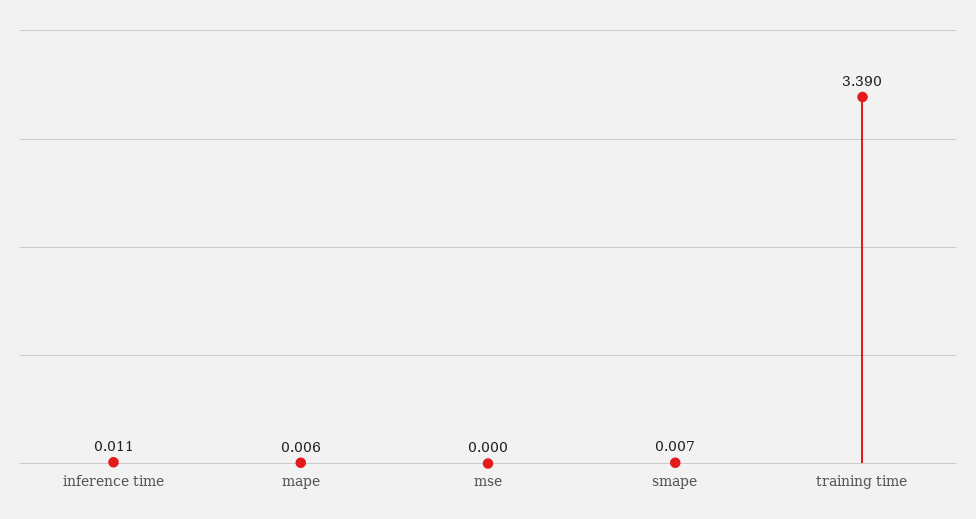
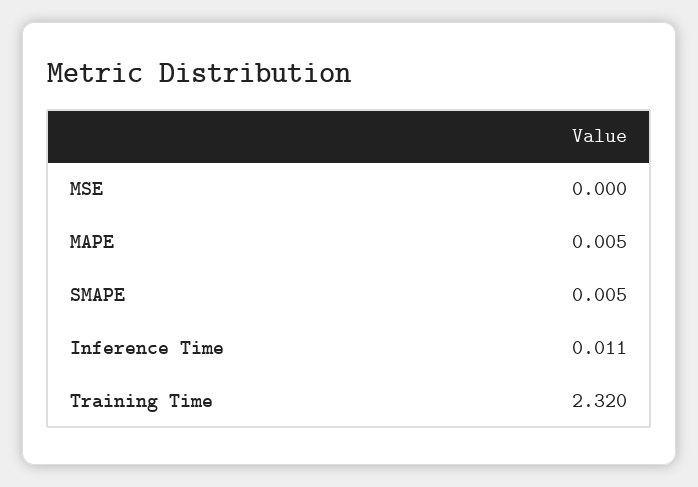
mape: 0.006 -> 0.005
smape: 0.007 -> 0.005
training time: 3.39 -> 2.32

